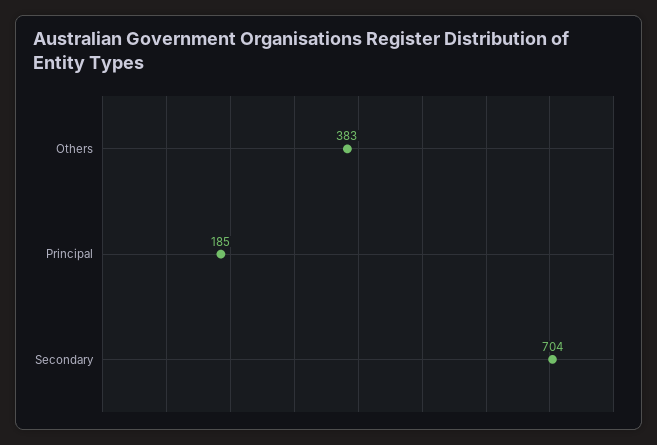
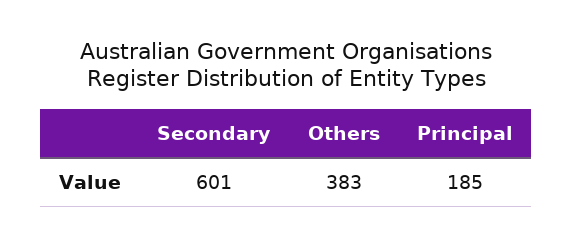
Secondary: 704 -> 601

